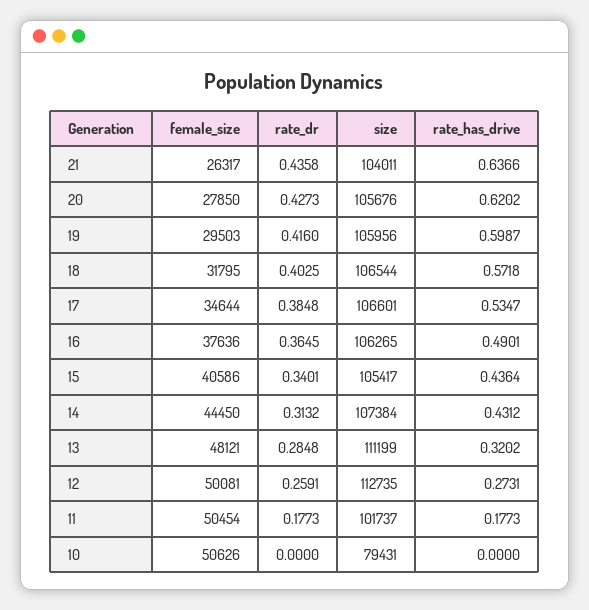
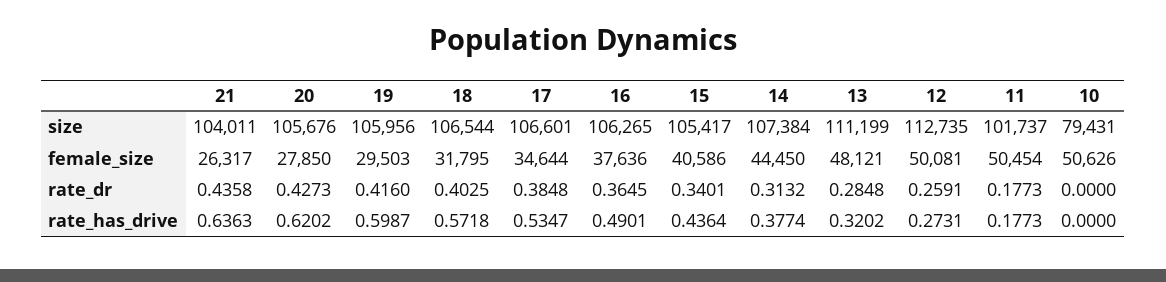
rate_has_drive, 21: 0.6366 -> 0.6363
rate_has_drive, 14: 0.4312 -> 0.3774

